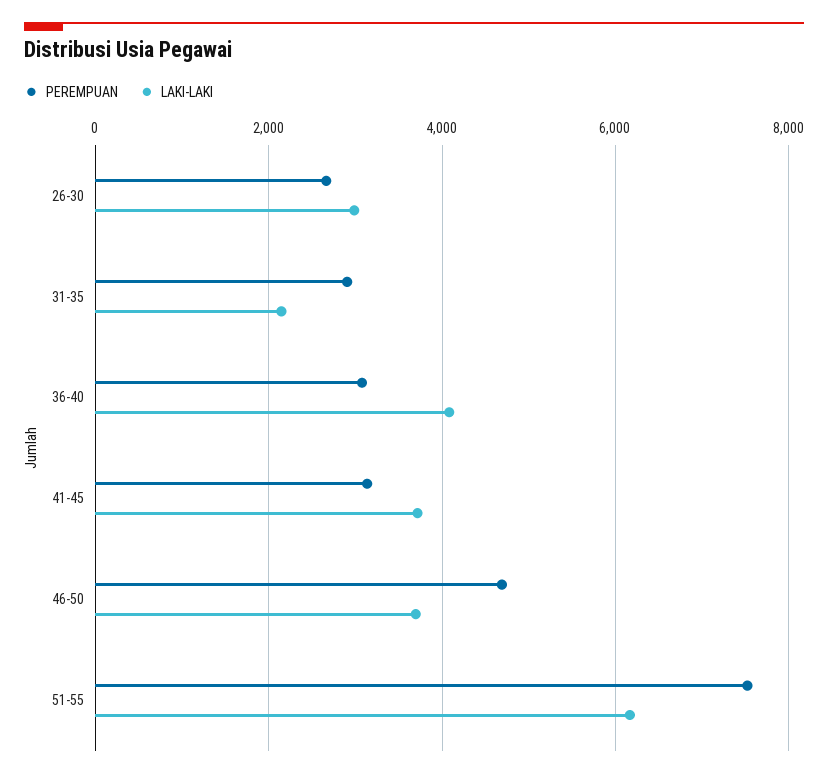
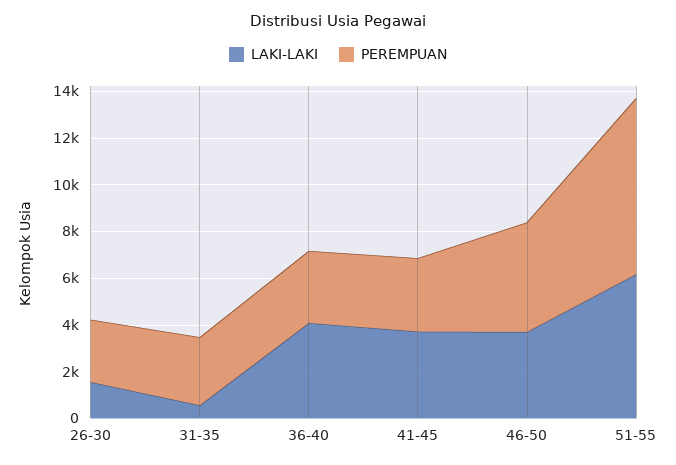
LAKI-LAKI, 26-30: 3000 -> 1500
LAKI-LAKI, 31-35: 2200 -> 500

